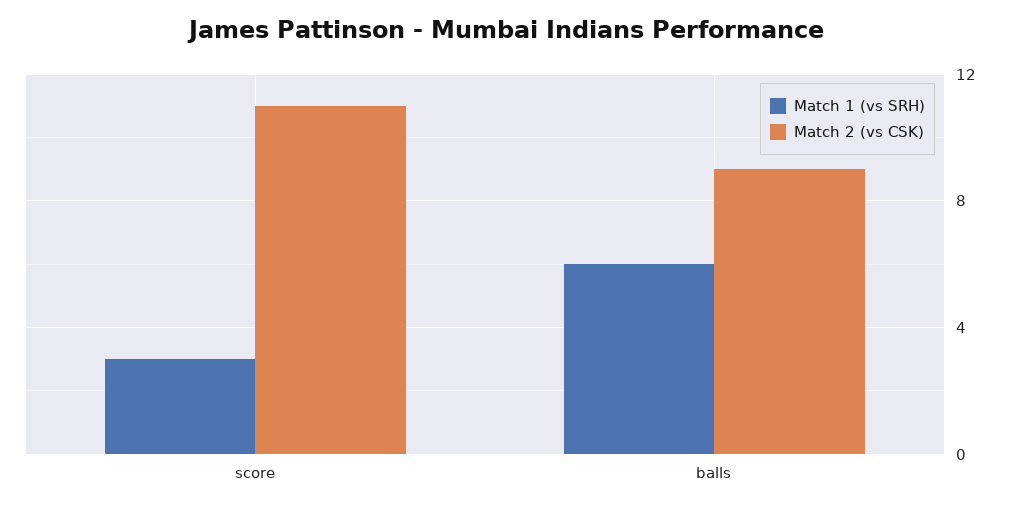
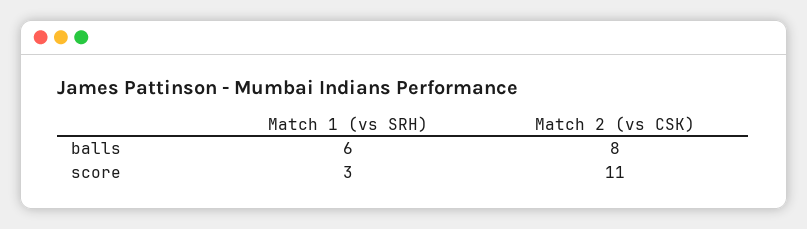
Match 2 (vs CSK), balls: 9 -> 8

